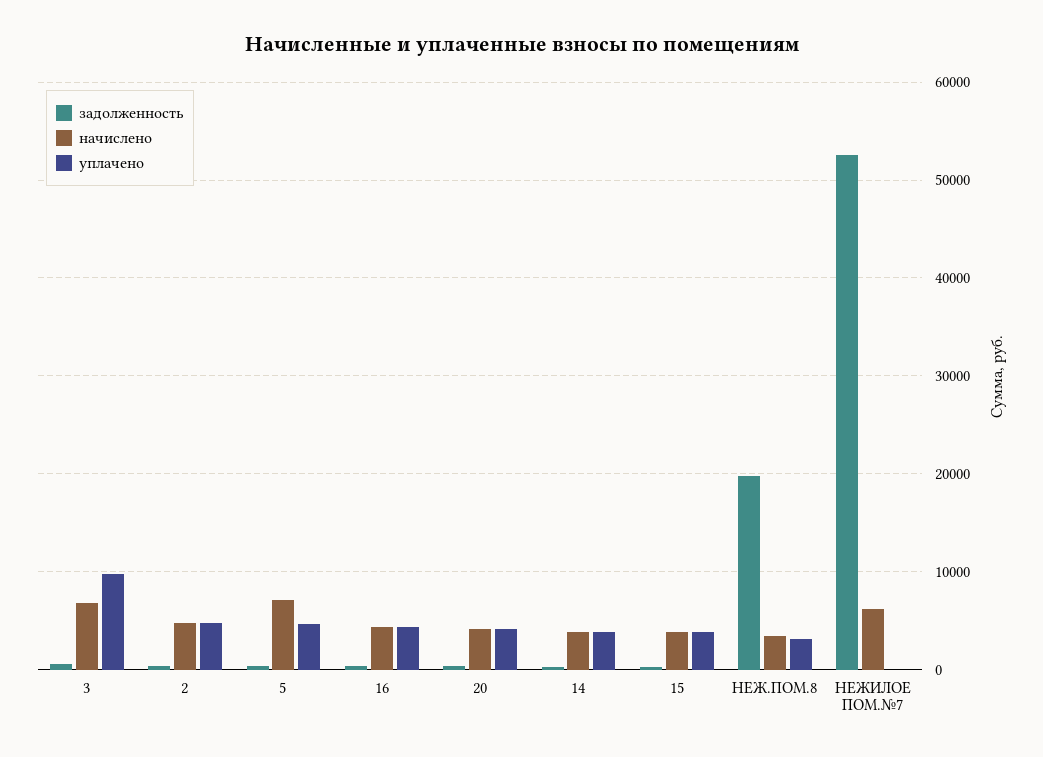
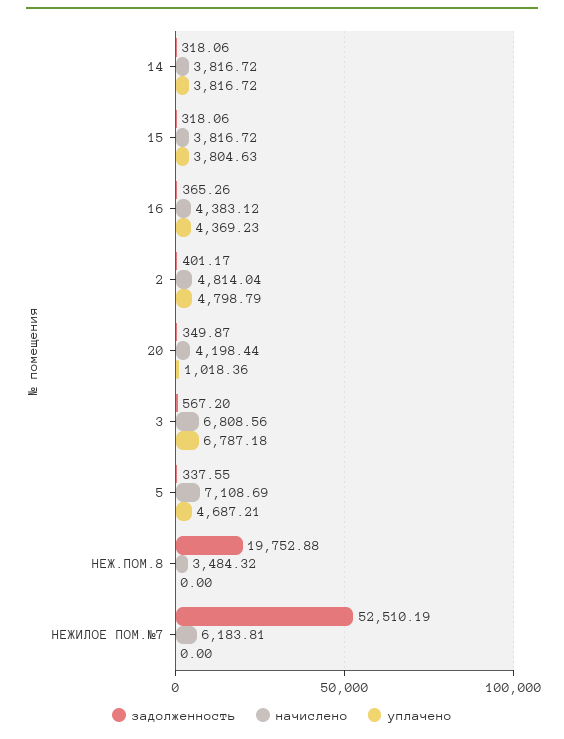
уплачено, 3: 10000 -> 6787.18
уплачено, 20: 4000 -> 1018.36
уплачено, НЕЖ.ПОМ.8: 3000 -> 0

